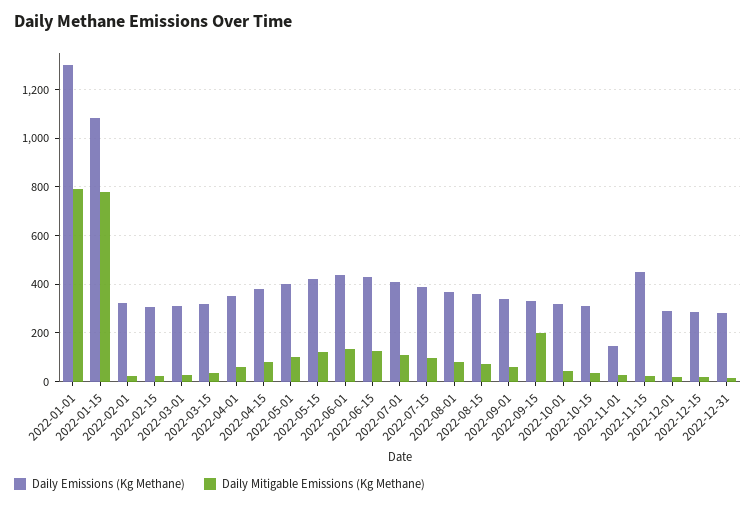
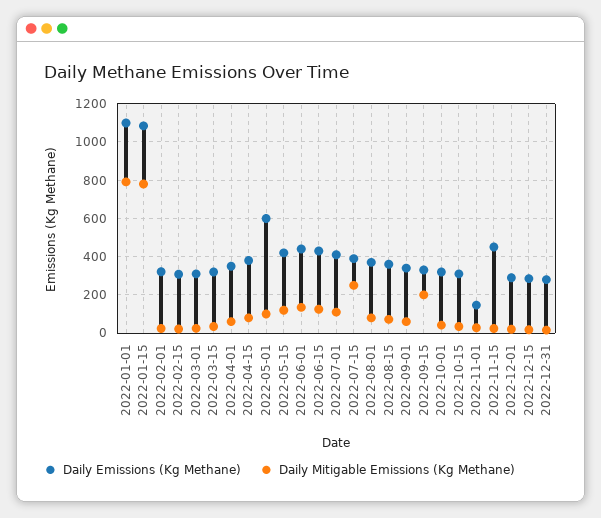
Daily Emissions (Kg Methane), 2022-01-01: 1300 -> 1100
Daily Emissions (Kg Methane), 2022-05-01: 400 -> 600
Daily Mitigable Emissions (Kg Methane), 2022-07-15: 100 -> 250

